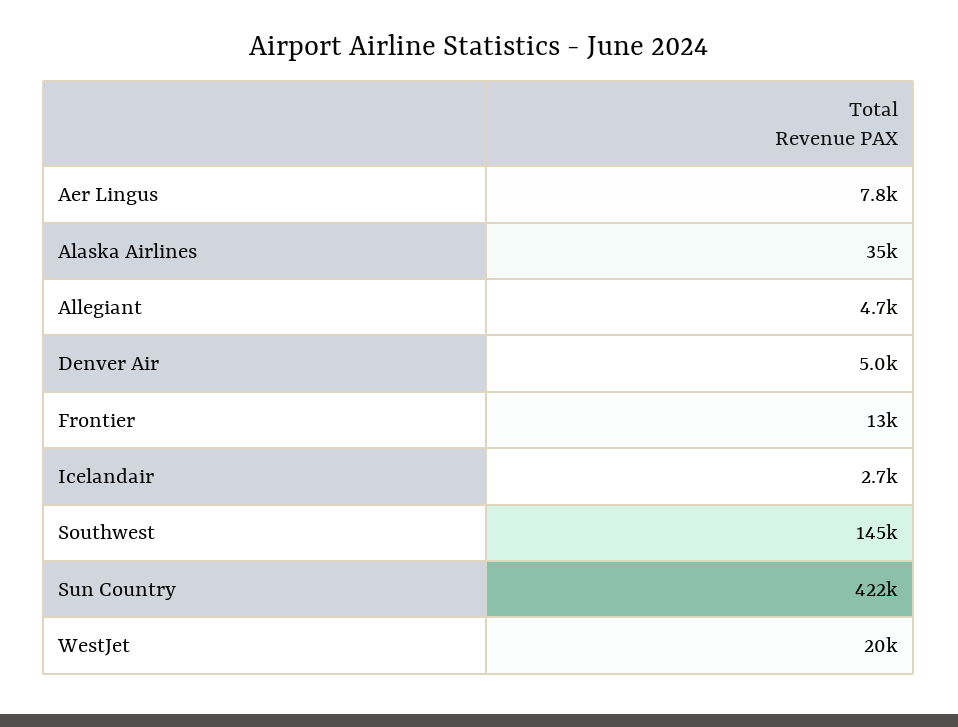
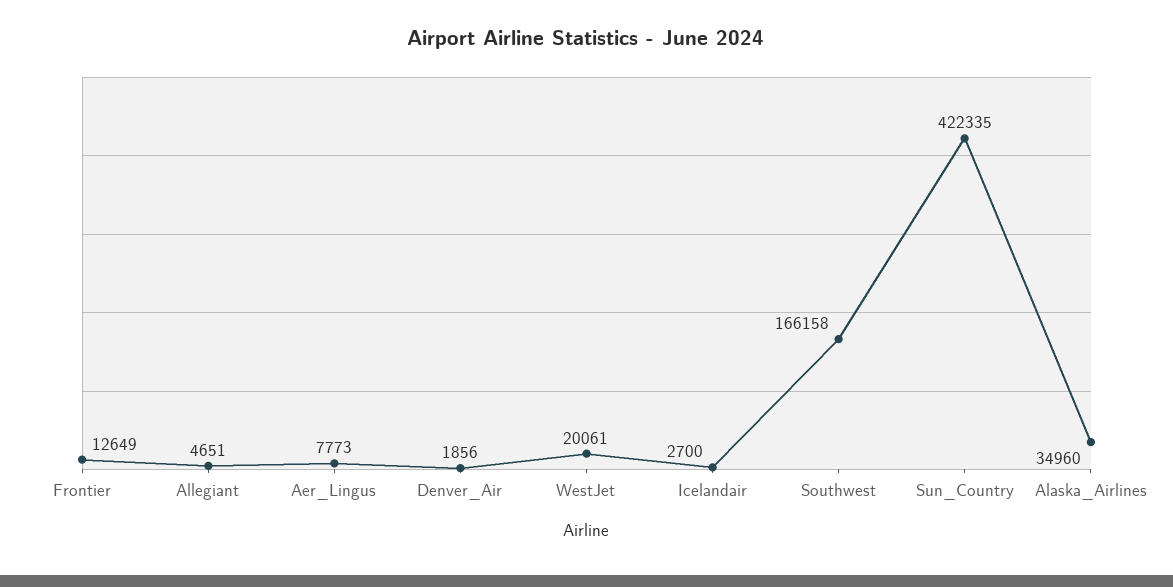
Denver Air: 5000 -> 1856
Southwest: 145000 -> 166158

